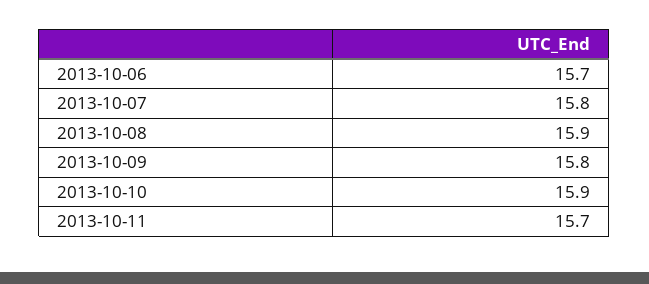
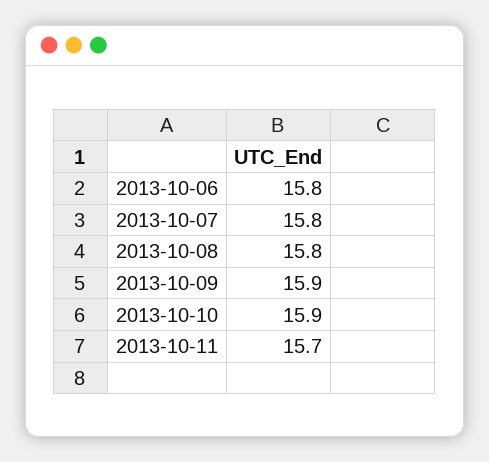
2013-10-06: 15.7 -> 15.8
2013-10-08: 15.9 -> 15.8
2013-10-09: 15.8 -> 15.9

